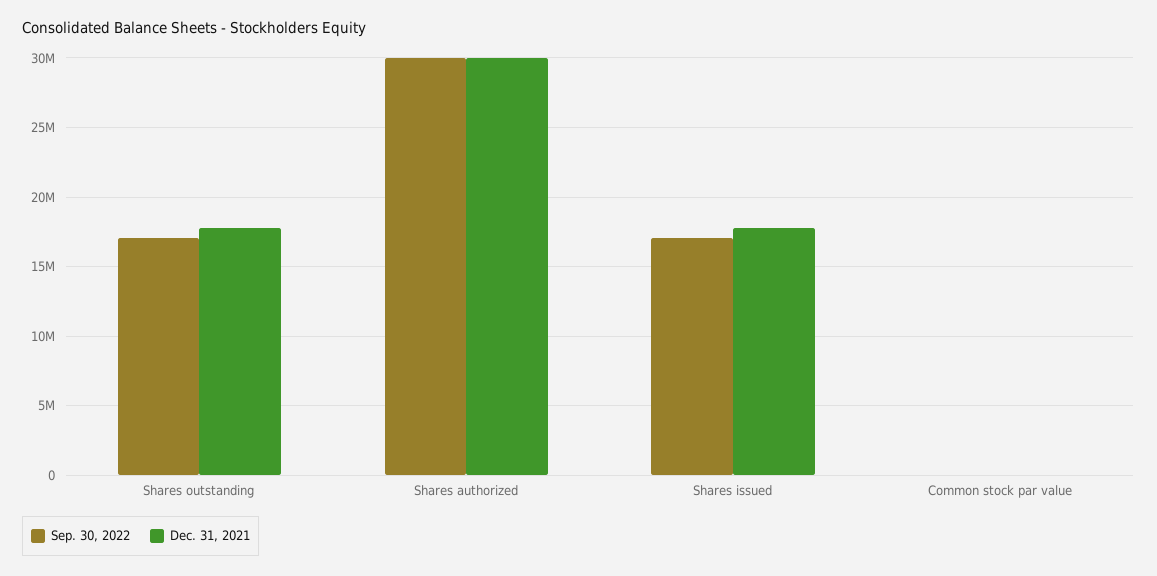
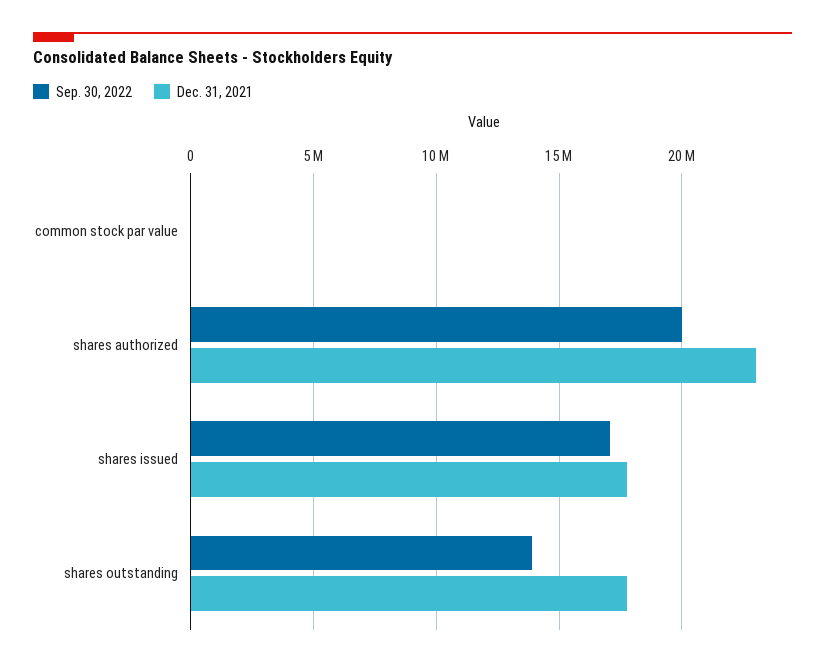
Sep. 30, 2022, Shares outstanding: 17000000 -> 14000000
Sep. 30, 2022, Shares authorized: 30000000 -> 20000000
Dec. 31, 2021, Shares authorized: 30000000 -> 23000000

